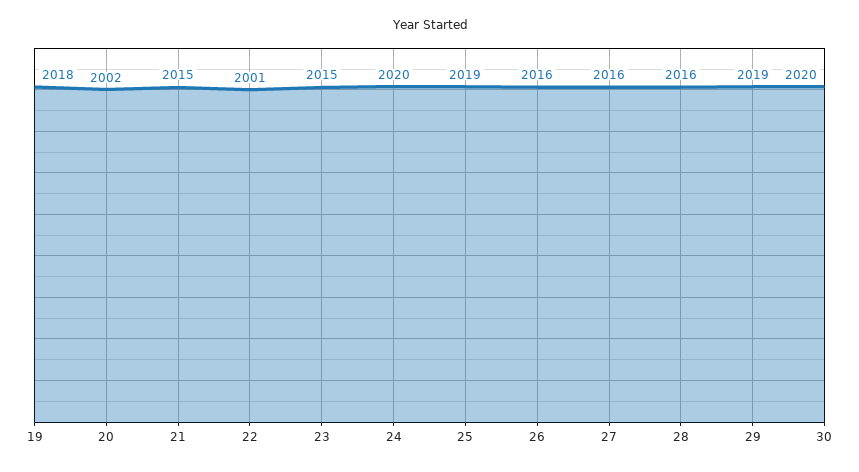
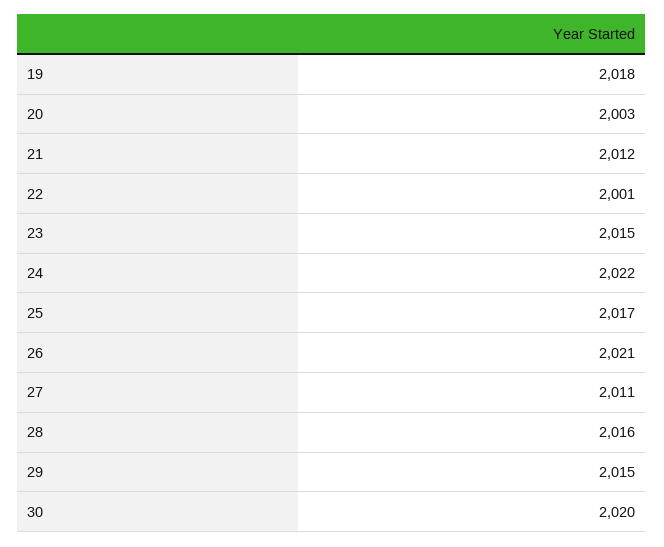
20: 2002 -> 2003
21: 2015 -> 2012
24: 2020 -> 2022
25: 2019 -> 2017
26: 2016 -> 2021
27: 2016 -> 2011
29: 2019 -> 2015

